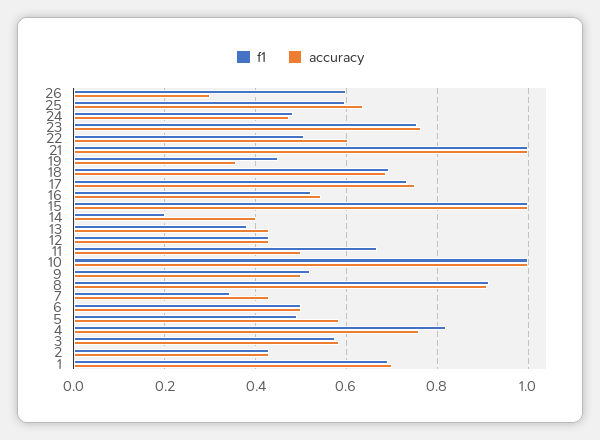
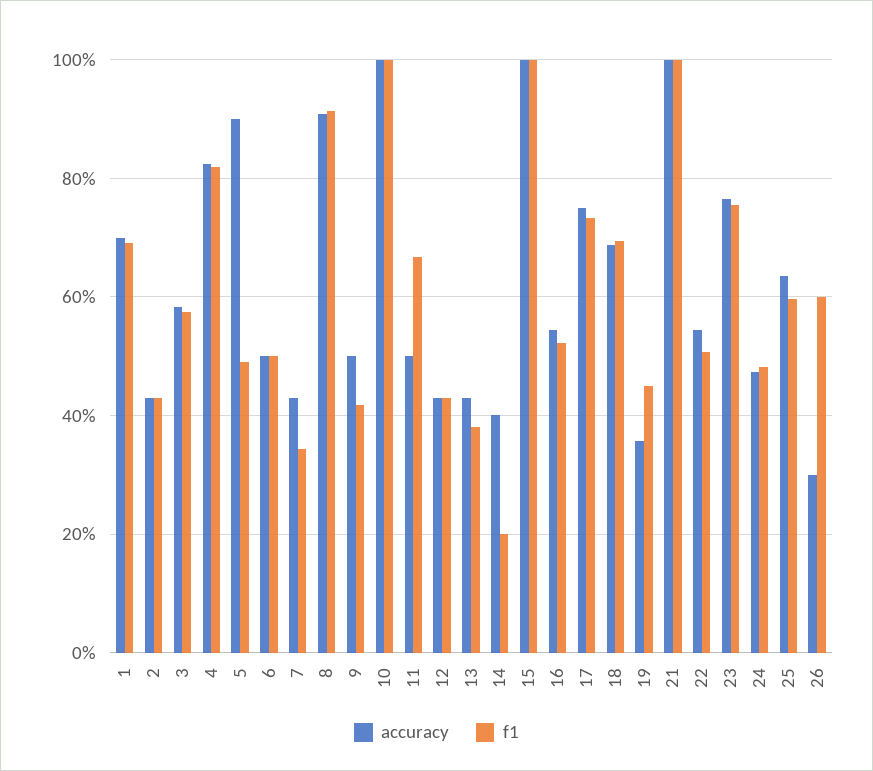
accuracy, 22: 0.6 -> 0.54
f1, 9: 0.52 -> 0.42
accuracy, 5: 0.58 -> 0.9
accuracy, 4: 0.76 -> 0.82

